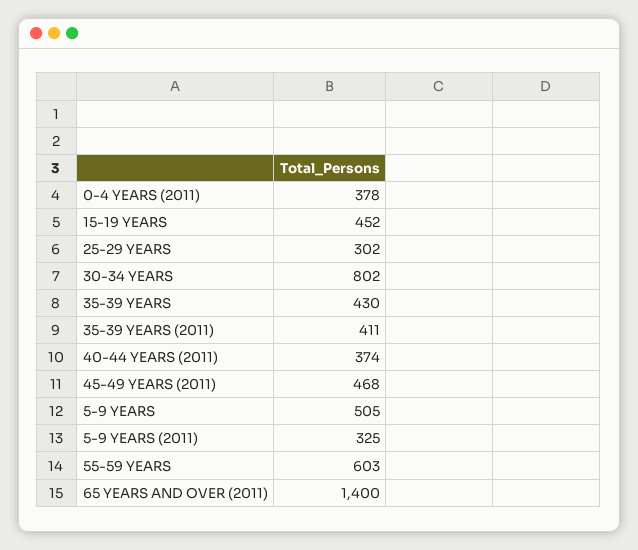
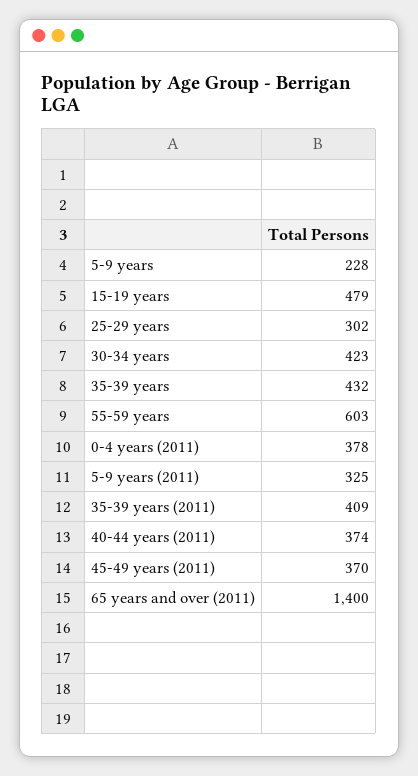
15-19 YEARS: 452 -> 479
30-34 YEARS: 802 -> 423
35-39 YEARS: 430 -> 432
35-39 YEARS (2011): 411 -> 409
45-49 YEARS (2011): 468 -> 370
5-9 YEARS: 505 -> 228

